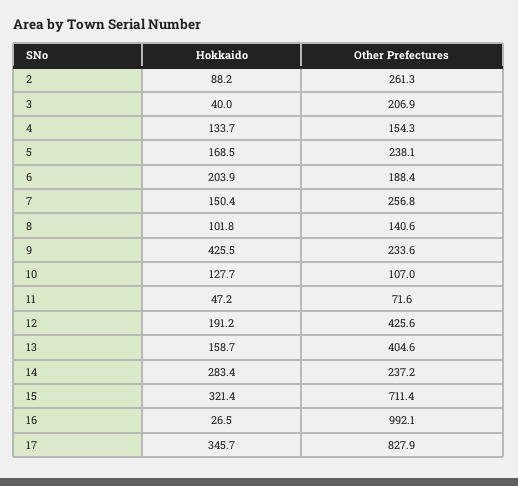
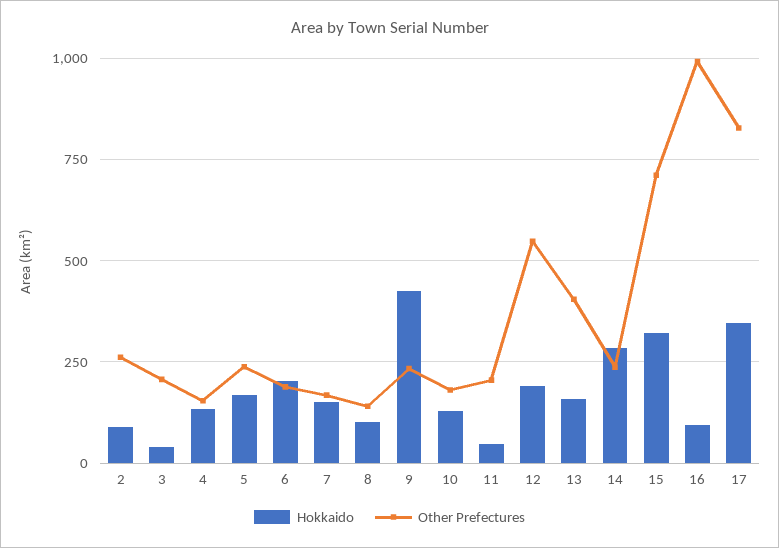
Other Prefectures, 7: 256.8 -> 175
Other Prefectures, 10: 107 -> 175
Other Prefectures, 11: 71.6 -> 200
Other Prefectures, 12: 425.6 -> 550
Hokkaido, 16: 26.5 -> 100

